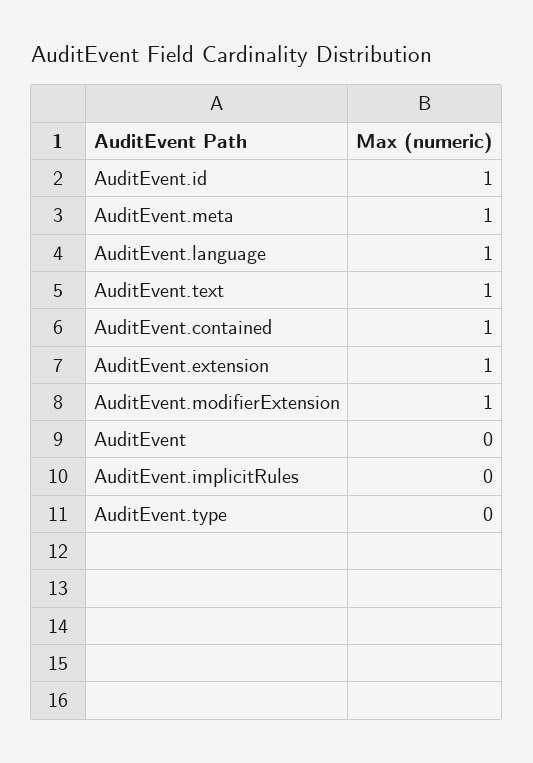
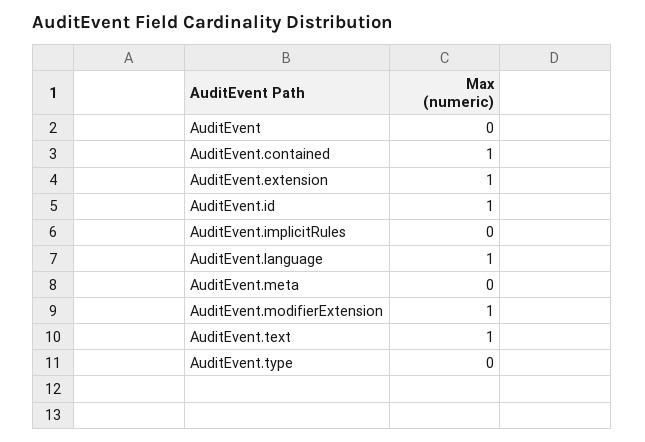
AuditEvent.meta: 1 -> 0

